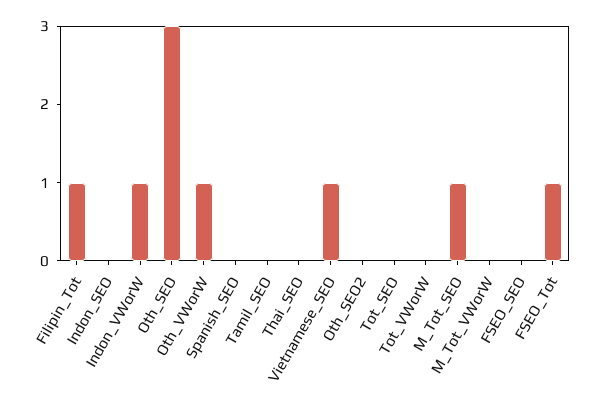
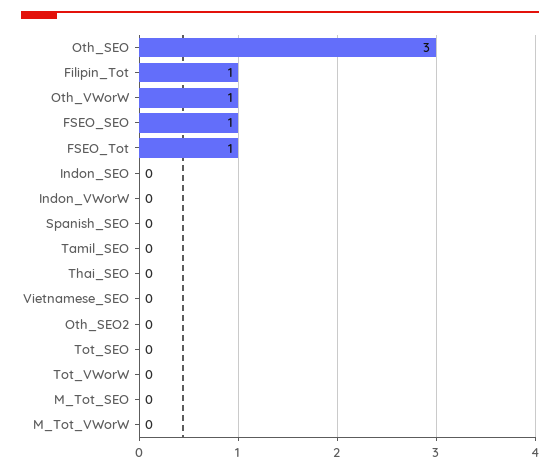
Indon_VWorW: 1 -> 0
Vietnamese_SEO: 1 -> 0
M_Tot_SEO: 1 -> 0
FSEO_SEO: 0 -> 1

